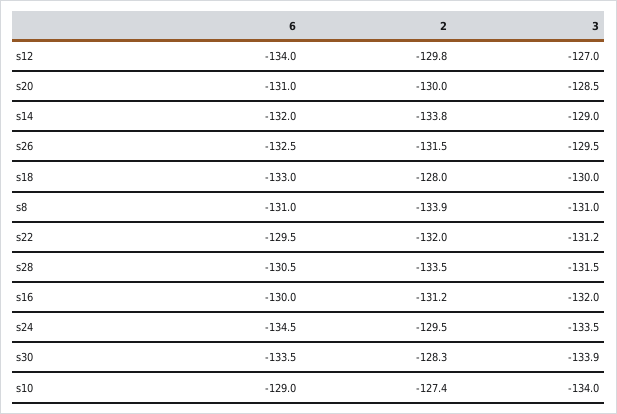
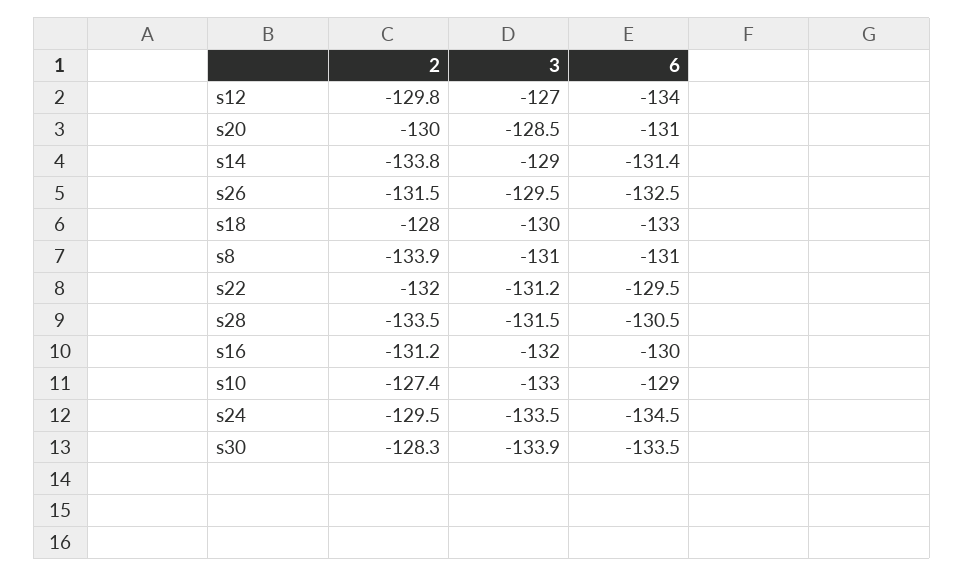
6, s14: -132 -> -131.4
3, s10: -134 -> -133

